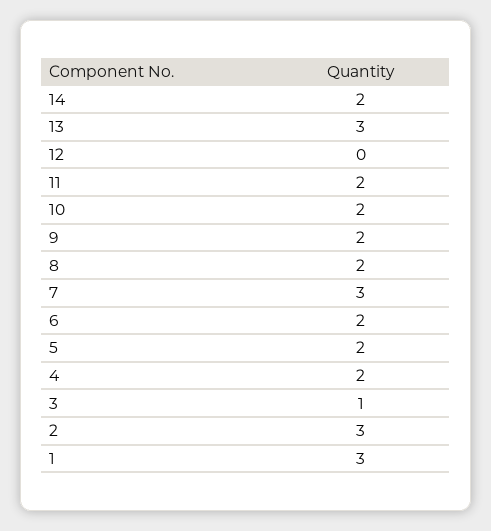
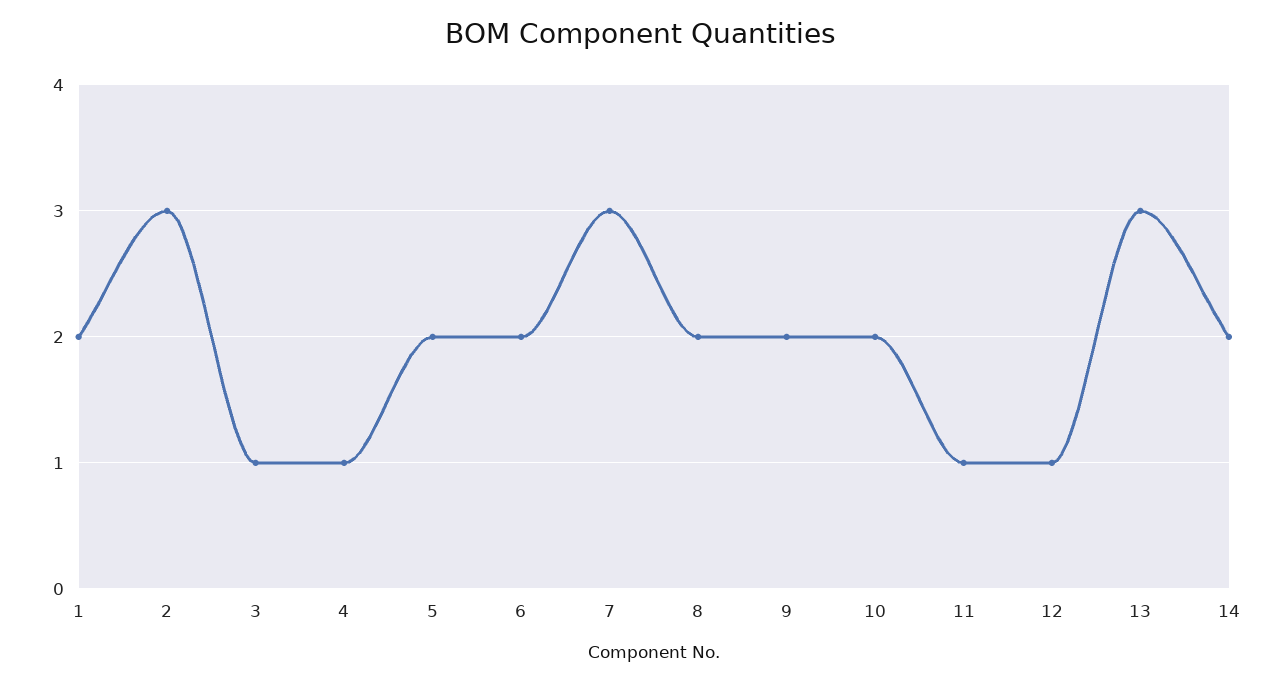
12: 0 -> 1
11: 2 -> 1
4: 2 -> 1
1: 3 -> 2

